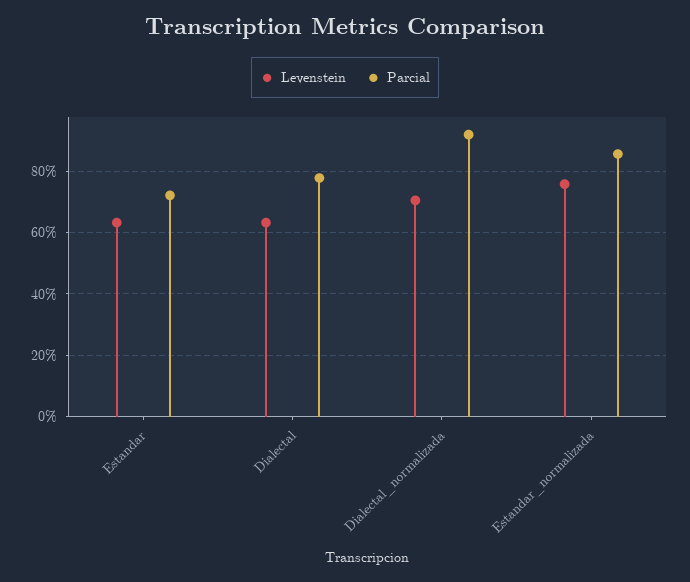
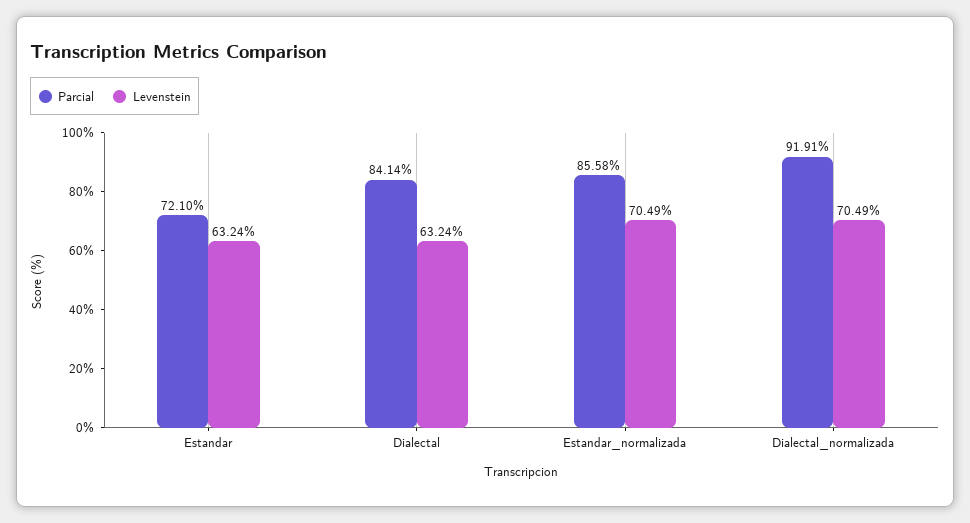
Parcial, Dialectal: 78 -> 84.14
Levenstein, Estandar_normalizada: 76 -> 70.49

